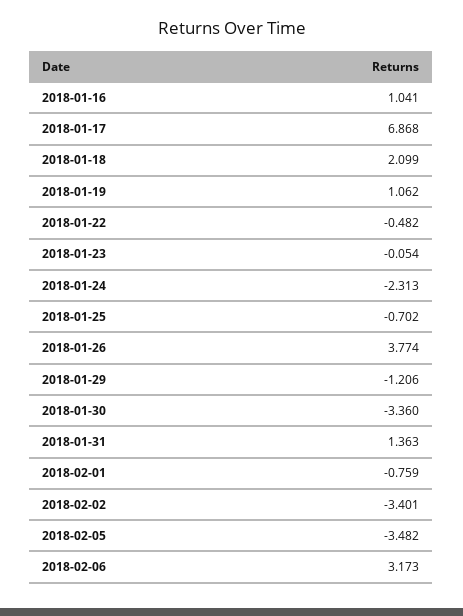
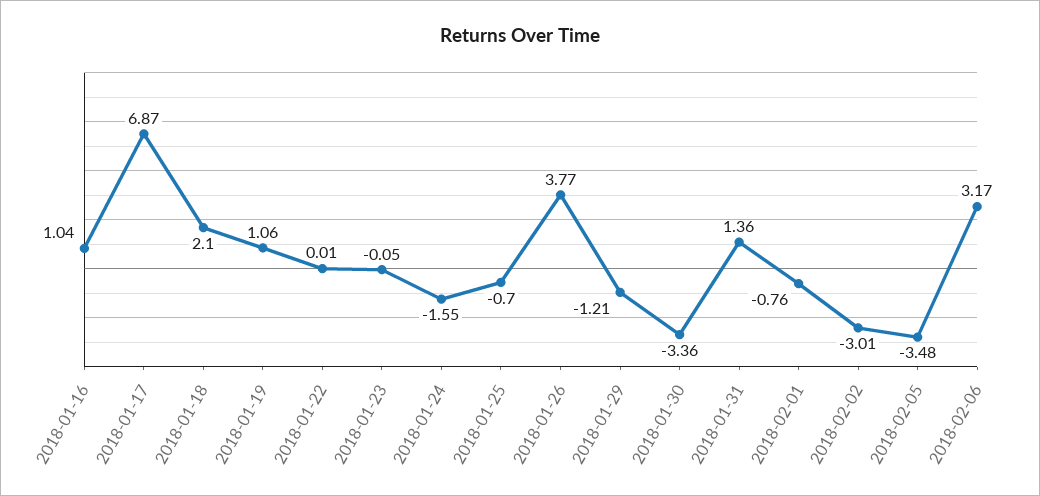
2018-01-22: -0.482 -> 0.01
2018-01-24: -2.313 -> -1.55
2018-02-02: -3.401 -> -3.01

